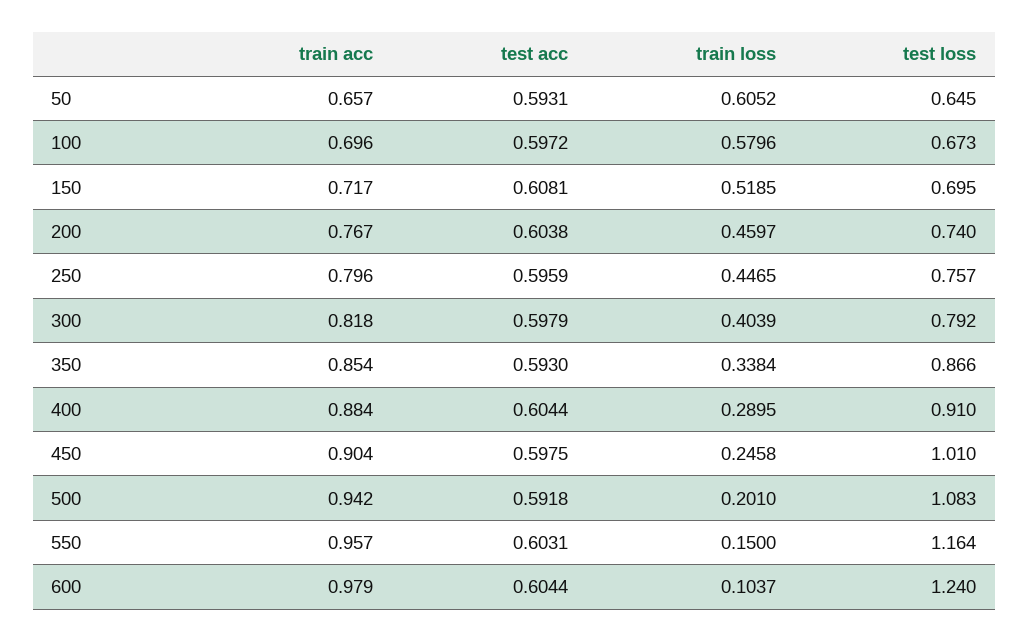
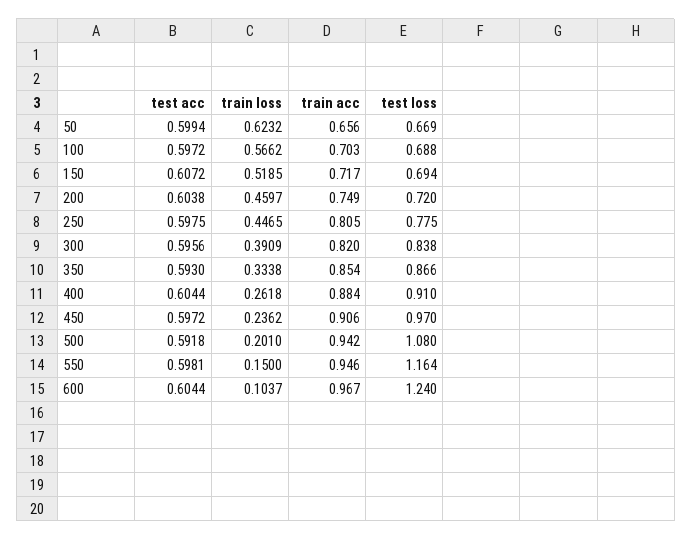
train acc, 50: 0.657 -> 0.656
test acc, 50: 0.5931 -> 0.5994
train loss, 50: 0.6052 -> 0.6232
test loss, 50: 0.645 -> 0.669
train acc, 100: 0.696 -> 0.703
train loss, 100: 0.5796 -> 0.5662
test loss, 100: 0.673 -> 0.688
test acc, 150: 0.6081 -> 0.6072
test loss, 150: 0.695 -> 0.694
train acc, 200: 0.767 -> 0.749
test loss, 200: 0.74 -> 0.72
train acc, 250: 0.796 -> 0.805
test acc, 250: 0.5959 -> 0.5975
test loss, 250: 0.757 -> 0.775
train acc, 300: 0.818 -> 0.82
test acc, 300: 0.5979 -> 0.5956
train loss, 300: 0.4039 -> 0.3909
test loss, 300: 0.792 -> 0.838
train loss, 350: 0.3384 -> 0.3338
train loss, 400: 0.2895 -> 0.2618
train acc, 450: 0.904 -> 0.906
test acc, 450: 0.5975 -> 0.5972
train loss, 450: 0.2458 -> 0.2362
test loss, 450: 1.01 -> 0.97
test loss, 500: 1.083 -> 1.08
train acc, 550: 0.957 -> 0.946
test acc, 550: 0.6031 -> 0.5981
train acc, 600: 0.979 -> 0.967

